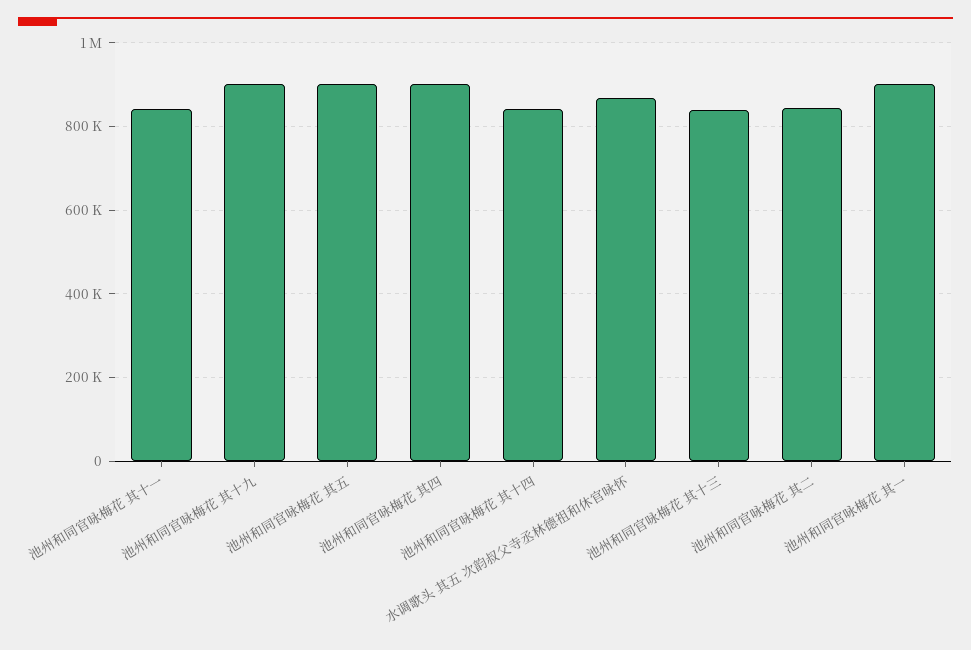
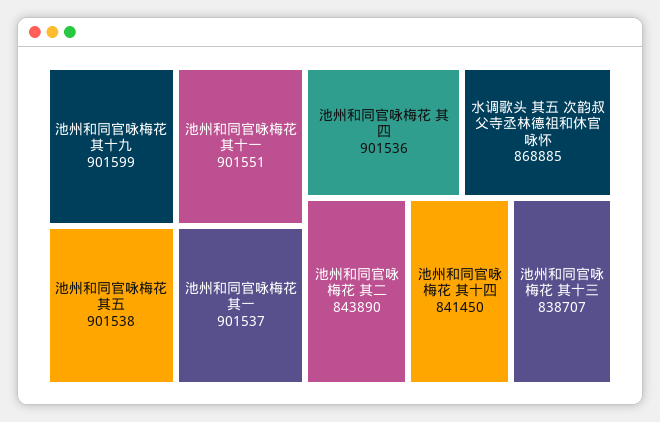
池州和同官咏梅花 其十一: 840000 -> 901551

